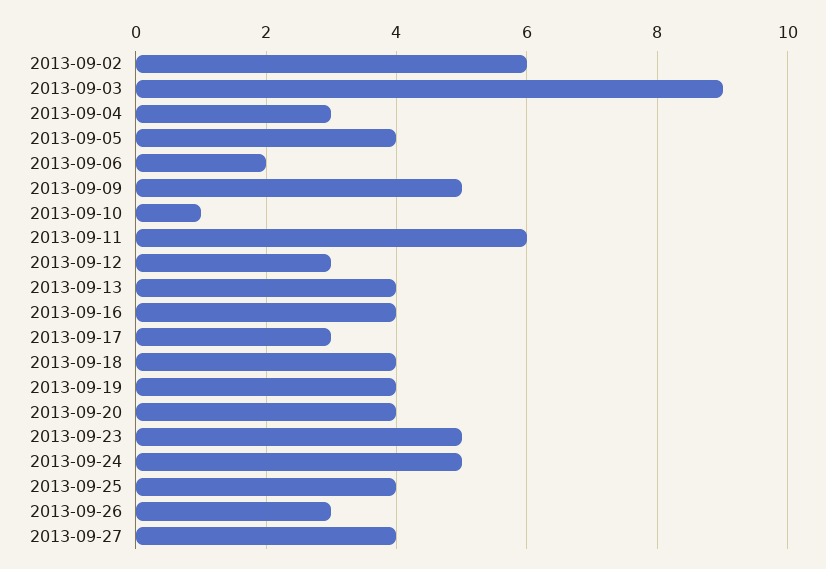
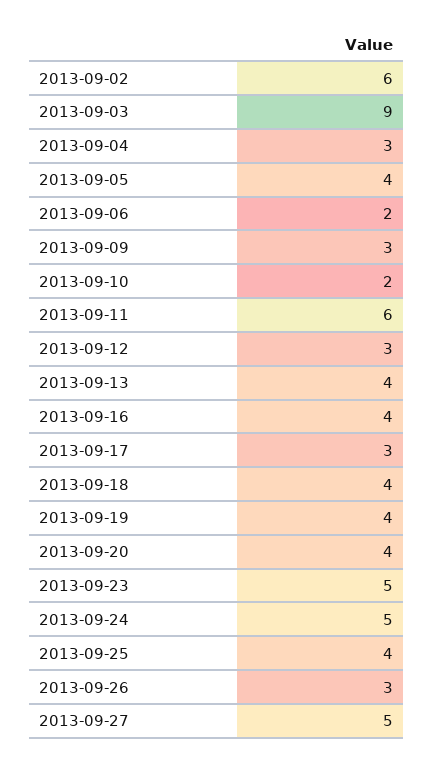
2013-09-09: 5 -> 3
2013-09-10: 1 -> 2
2013-09-27: 4 -> 5

